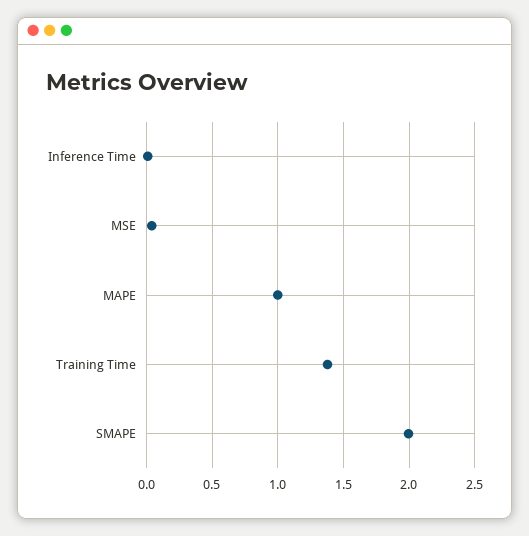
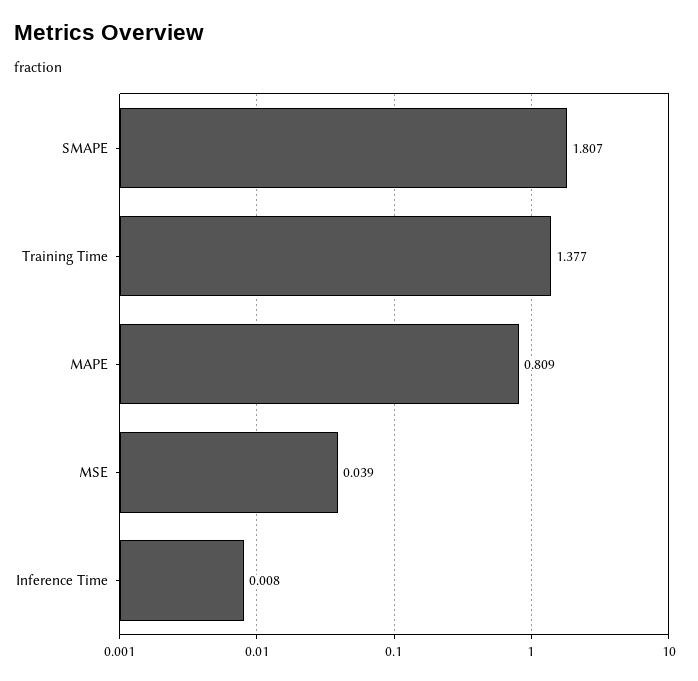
MAPE: 1 -> 0.809
SMAPE: 2 -> 1.807

